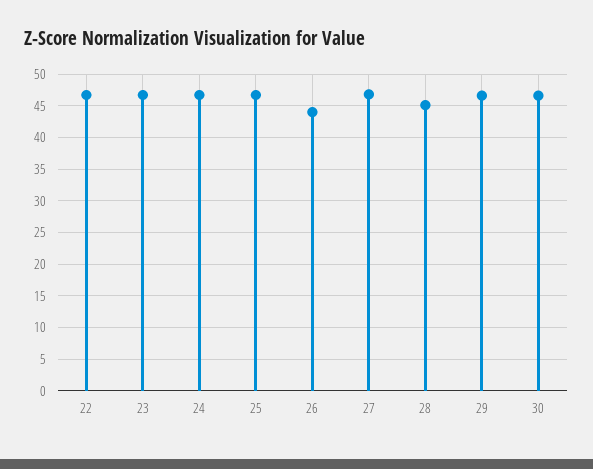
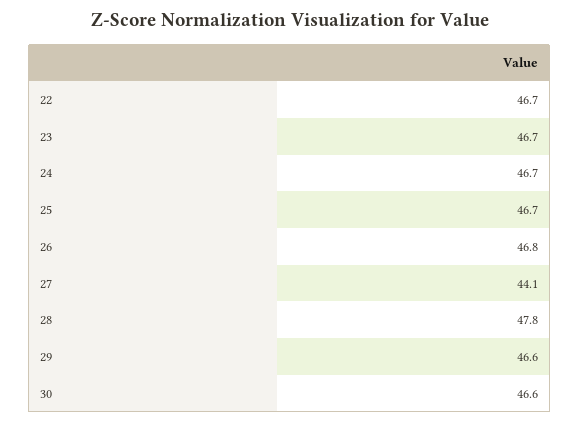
26: 44 -> 46.8
27: 47 -> 44.1
28: 45 -> 47.8

